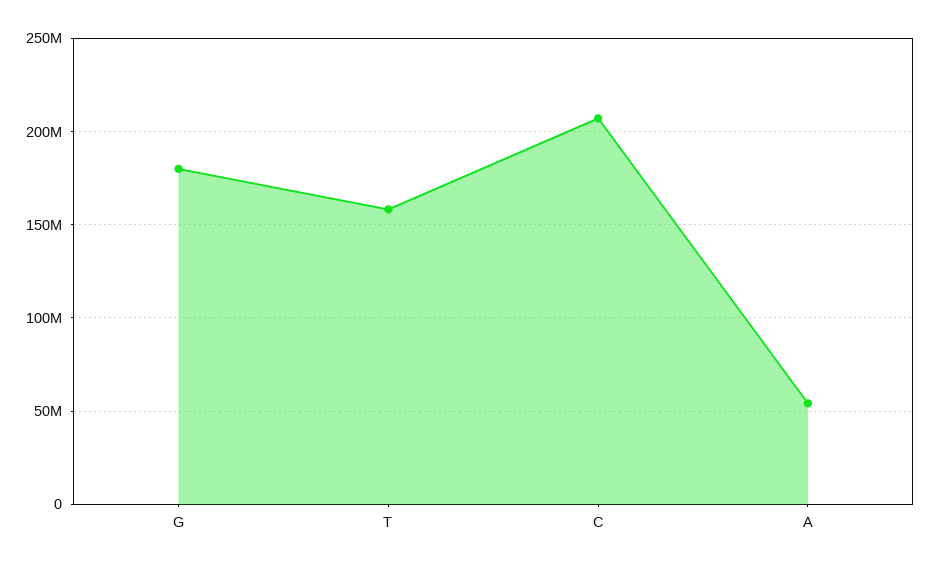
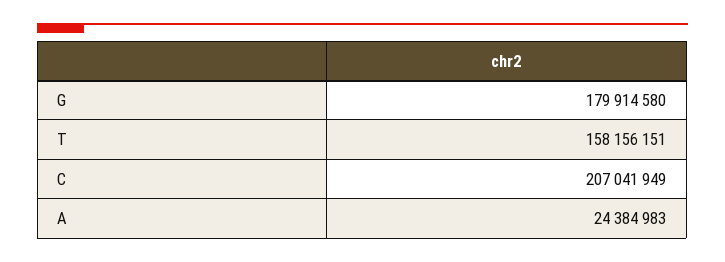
A: 55000000 -> 24384983

